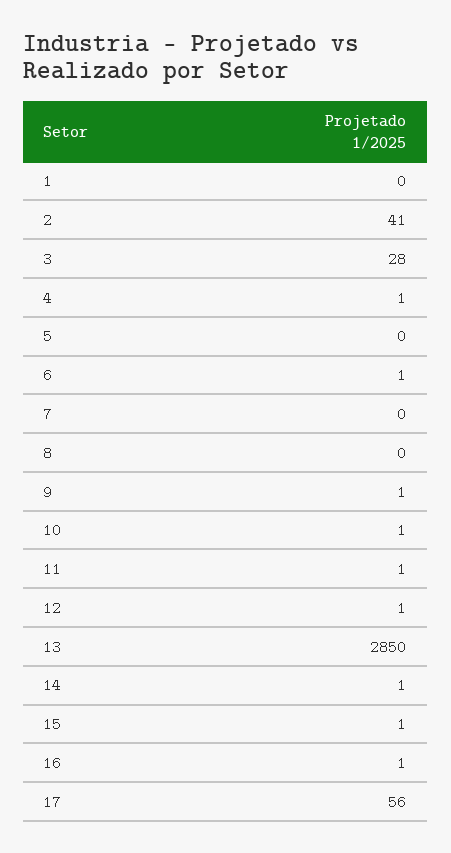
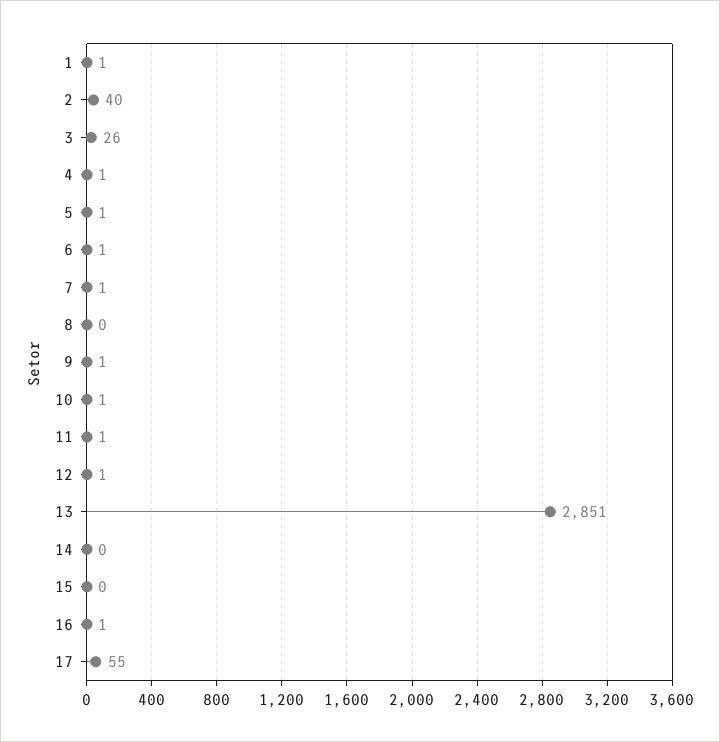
1: 0 -> 1
2: 41 -> 40
3: 28 -> 26
5: 0 -> 1
7: 0 -> 1
13: 2850 -> 2851
14: 1 -> 0
15: 1 -> 0
17: 56 -> 55

